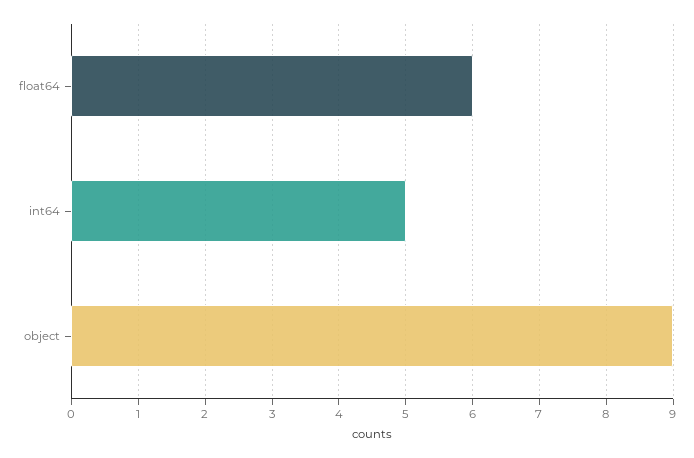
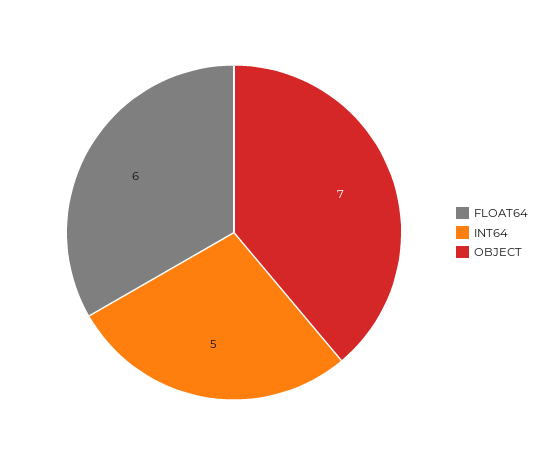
object: 9 -> 7

